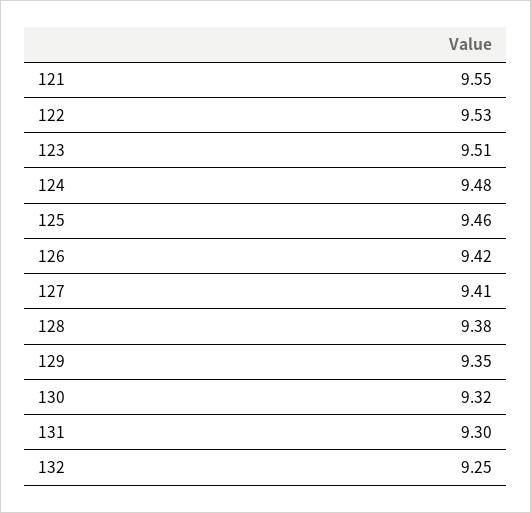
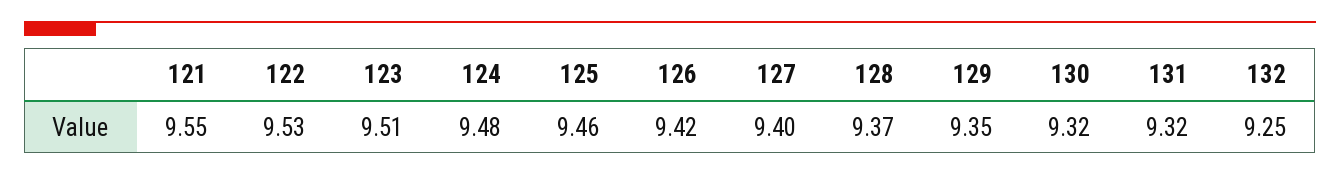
127: 9.41 -> 9.4
128: 9.38 -> 9.37
131: 9.3 -> 9.32

